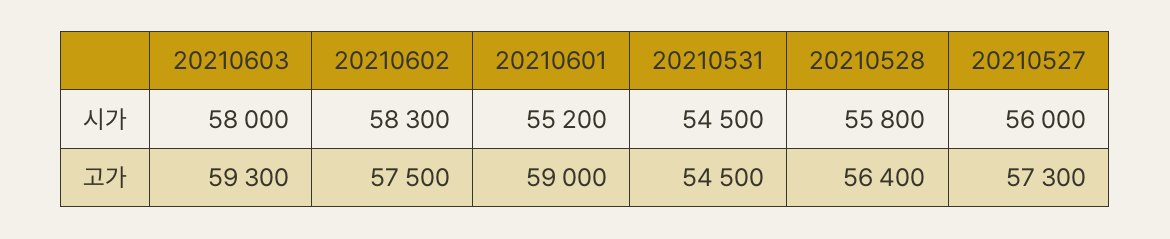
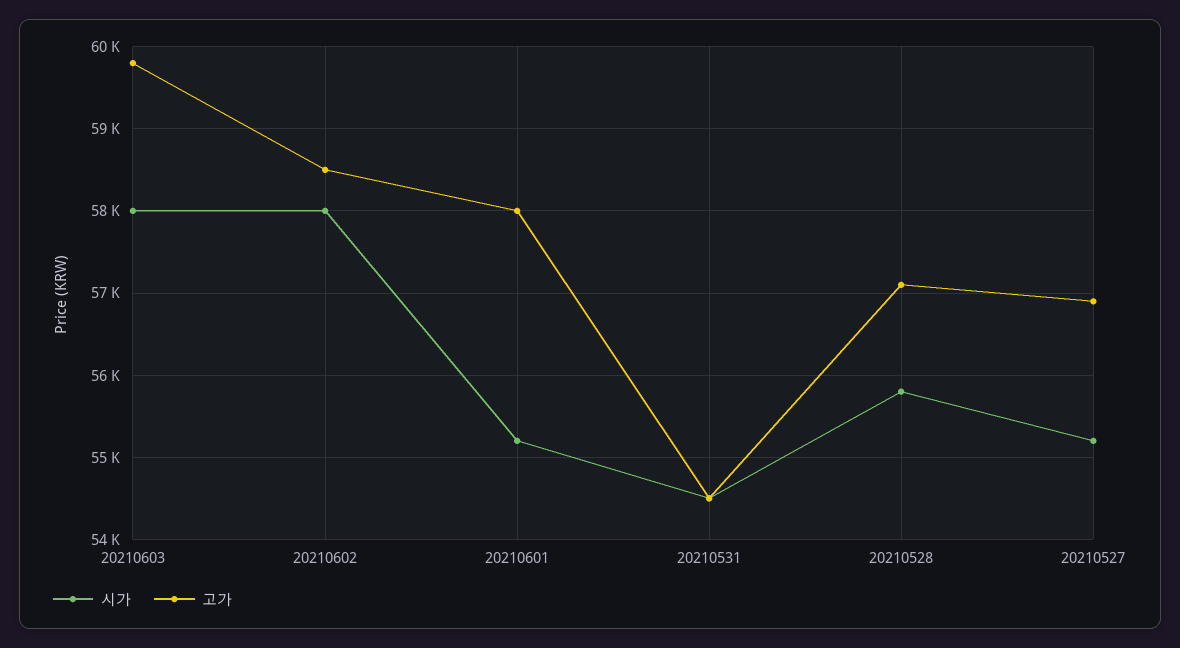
시가, 20210602: 58300 -> 58000
시가, 20210527: 56000 -> 55200
고가, 20210603: 59300 -> 59800
고가, 20210602: 57500 -> 58500
고가, 20210601: 59000 -> 58000
고가, 20210528: 56400 -> 57100
고가, 20210527: 57300 -> 56900

